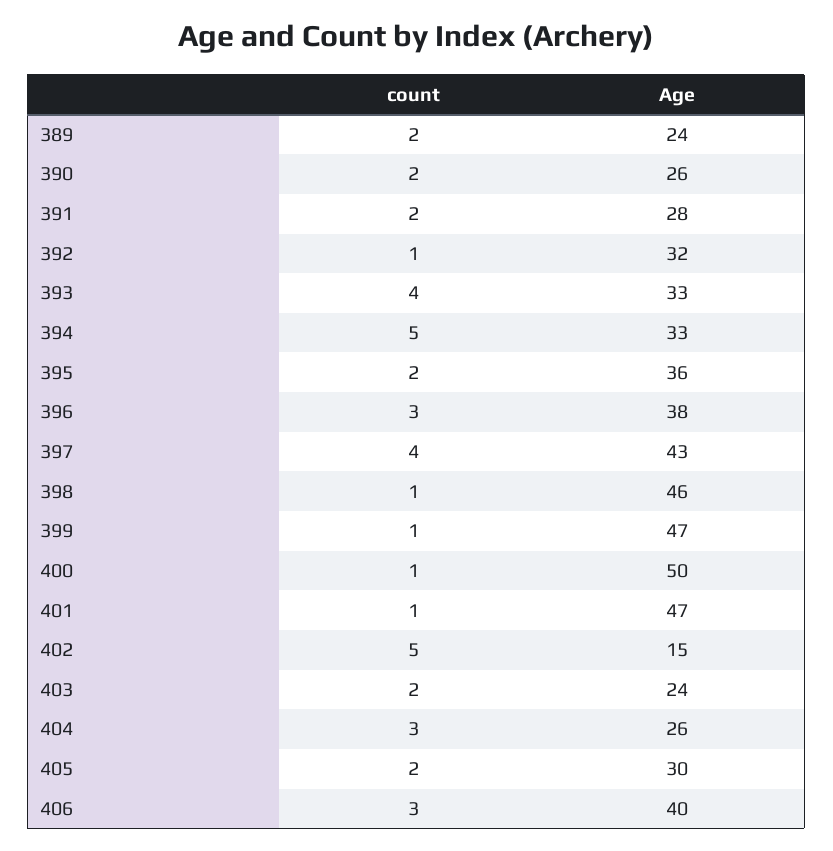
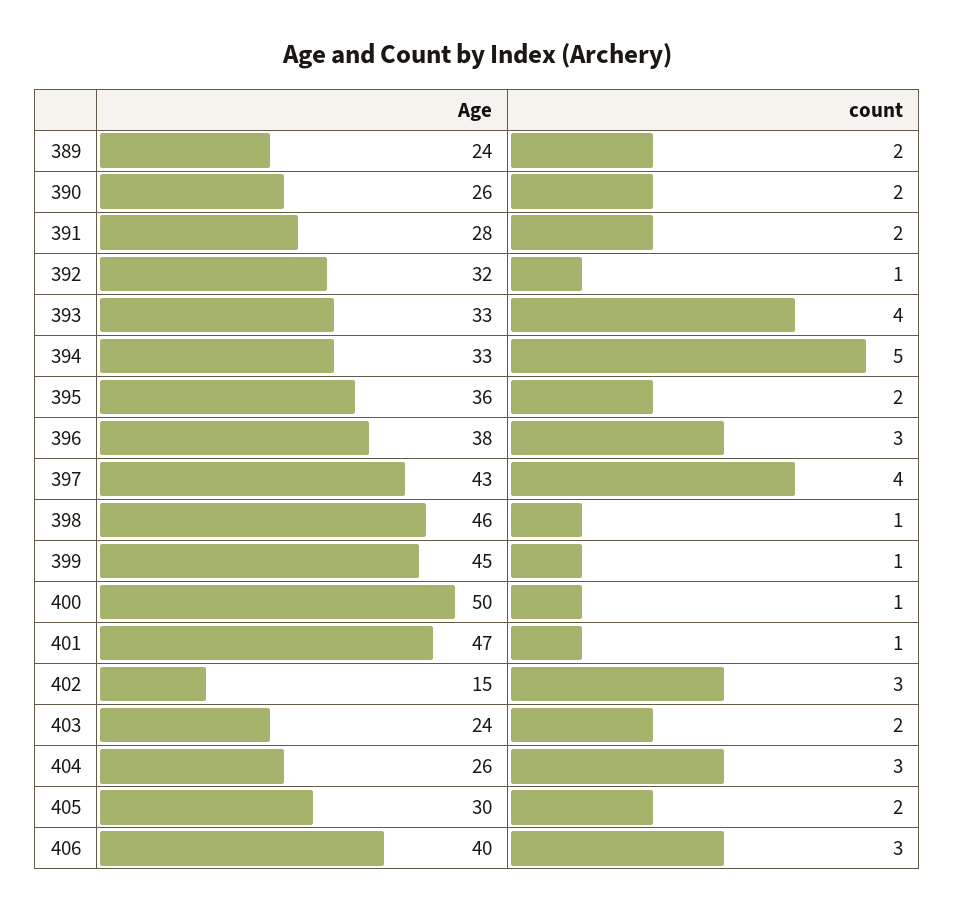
Age, 399: 47 -> 45
count, 402: 5 -> 3

